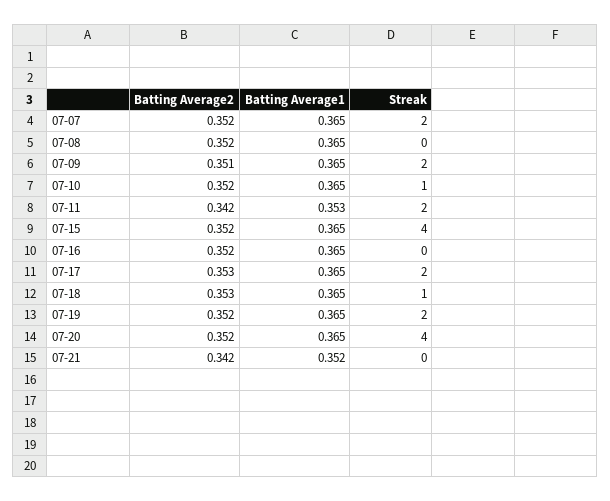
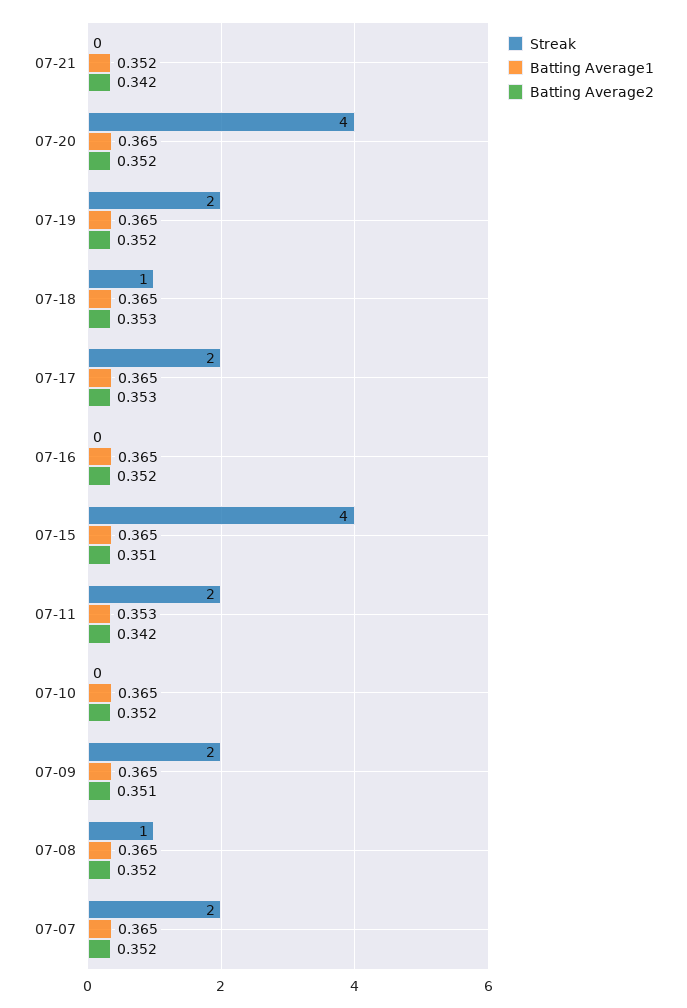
Streak, 07-08: 0 -> 1
Streak, 07-10: 1 -> 0
Batting Average2, 07-15: 0.352 -> 0.351

